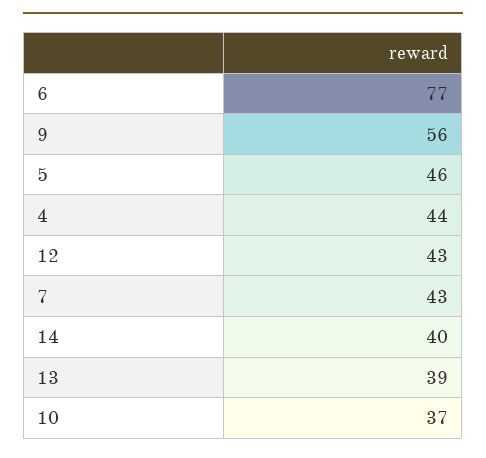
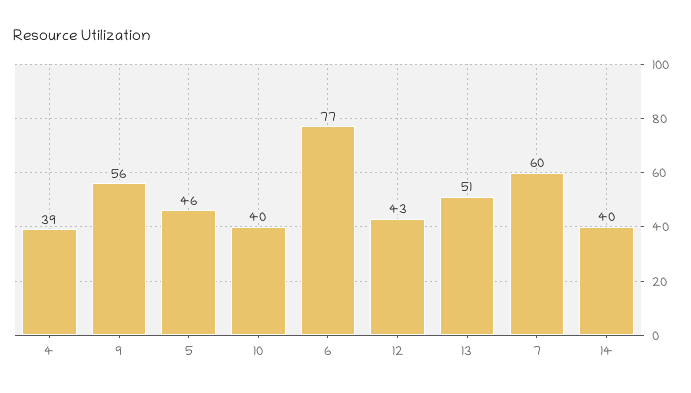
4: 44 -> 39
7: 43 -> 60
13: 39 -> 51
10: 37 -> 40

